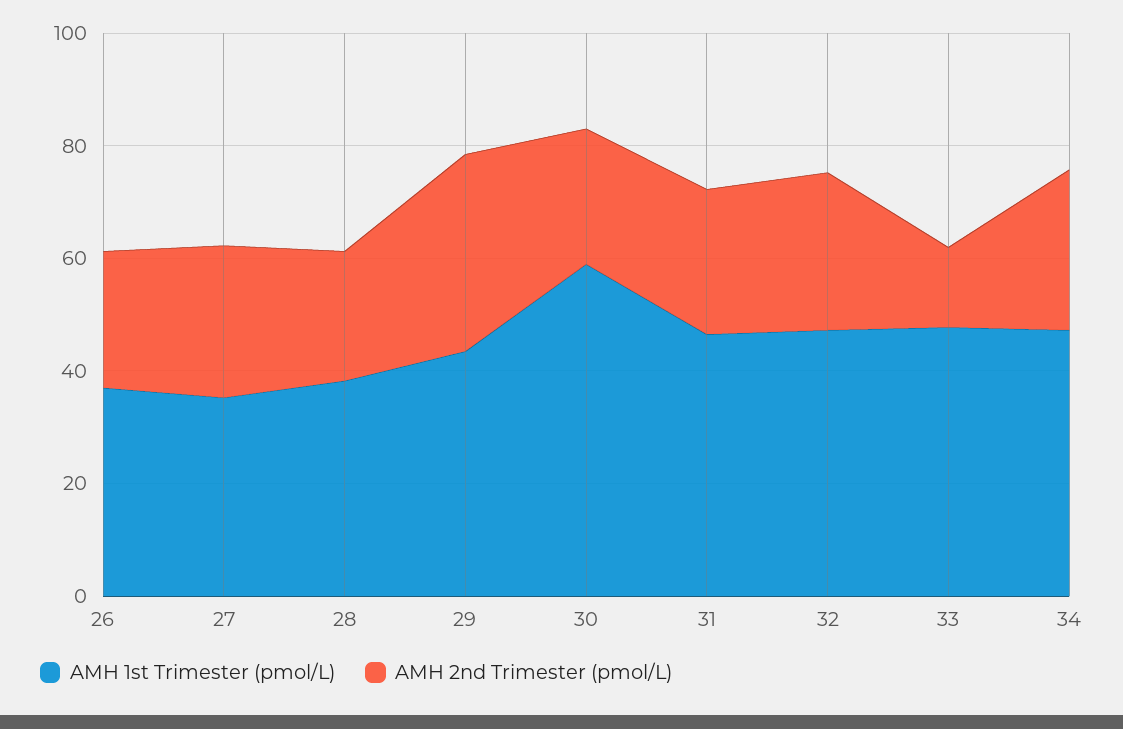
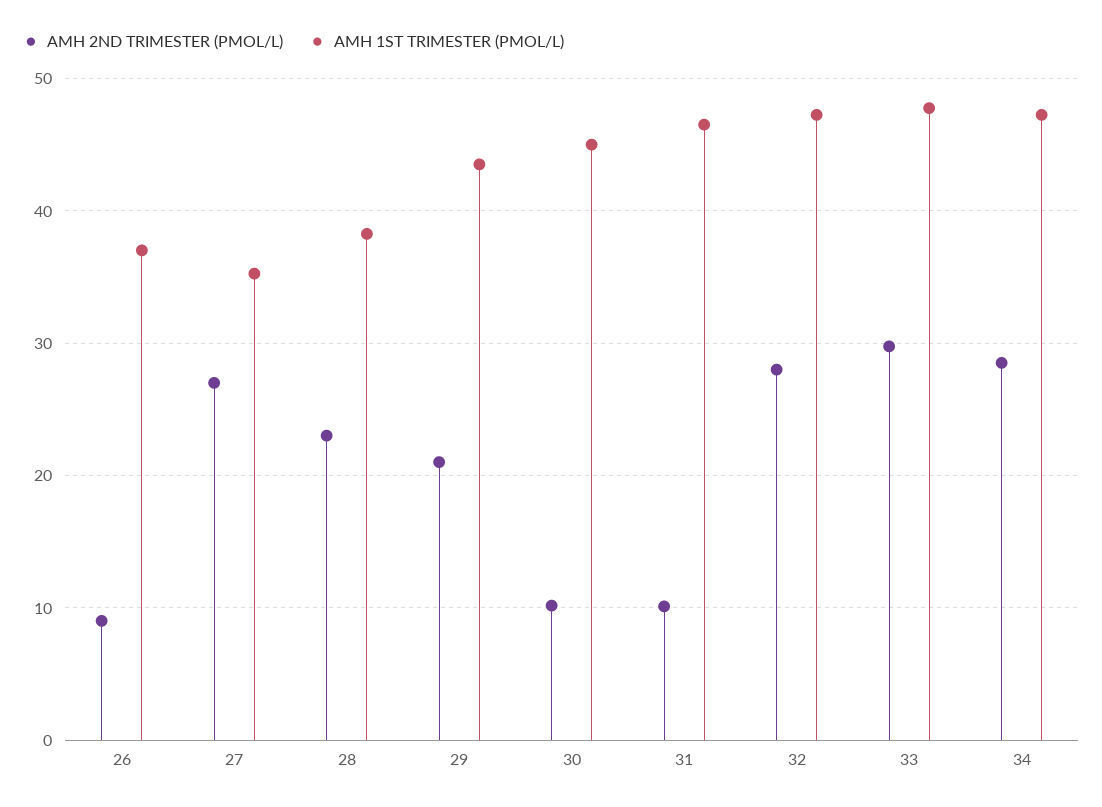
AMH 2nd Trimester (pmol/L), 26: 25 -> 9
AMH 2nd Trimester (pmol/L), 29: 35 -> 21
AMH 1st Trimester (pmol/L), 30: 60 -> 45
AMH 2nd Trimester (pmol/L), 30: 25 -> 10
AMH 2nd Trimester (pmol/L), 31: 25 -> 10
AMH 2nd Trimester (pmol/L), 33: 15 -> 30

